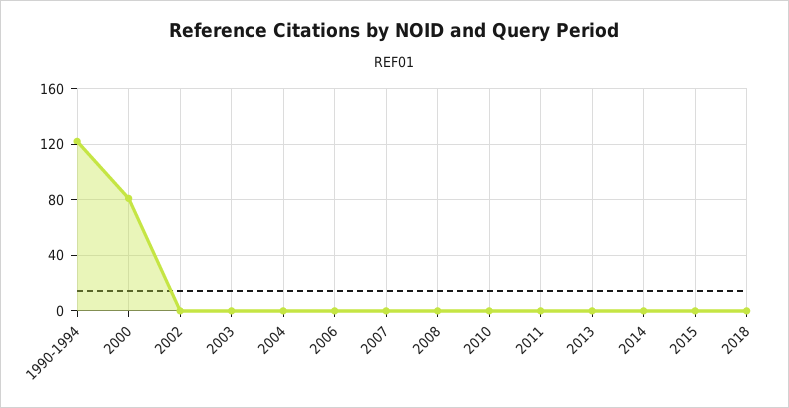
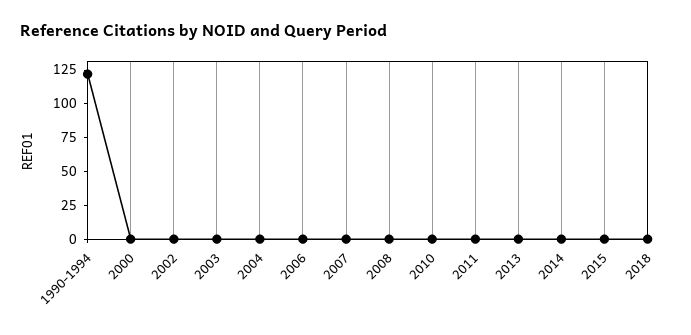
2000: 80 -> 0

